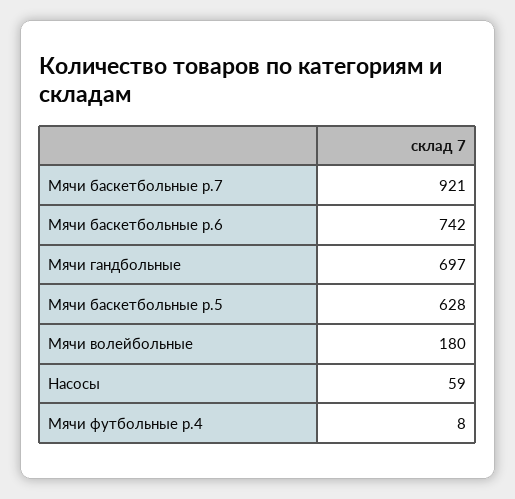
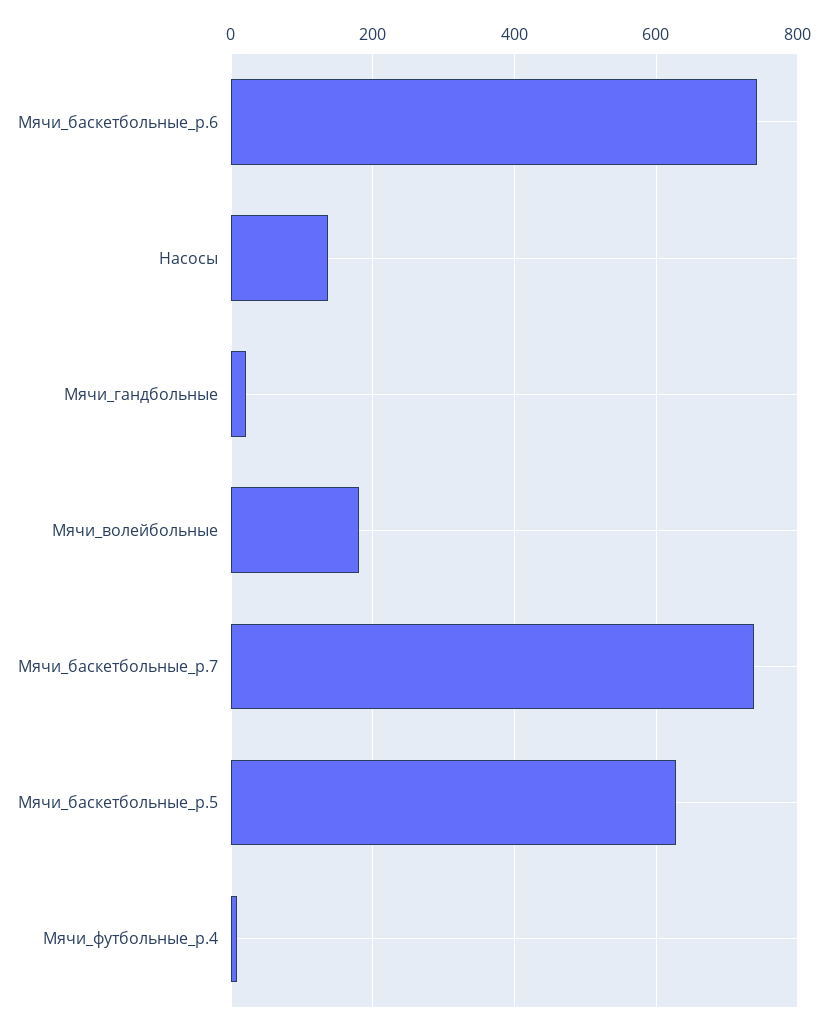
Мячи баскетбольные р.7: 921 -> 740
Мячи гандбольные: 697 -> 20
Насосы: 59 -> 140

